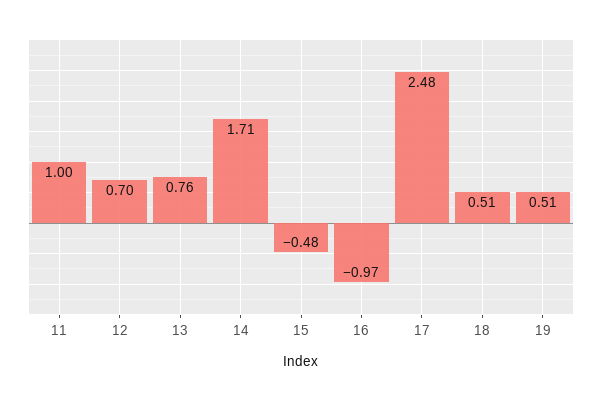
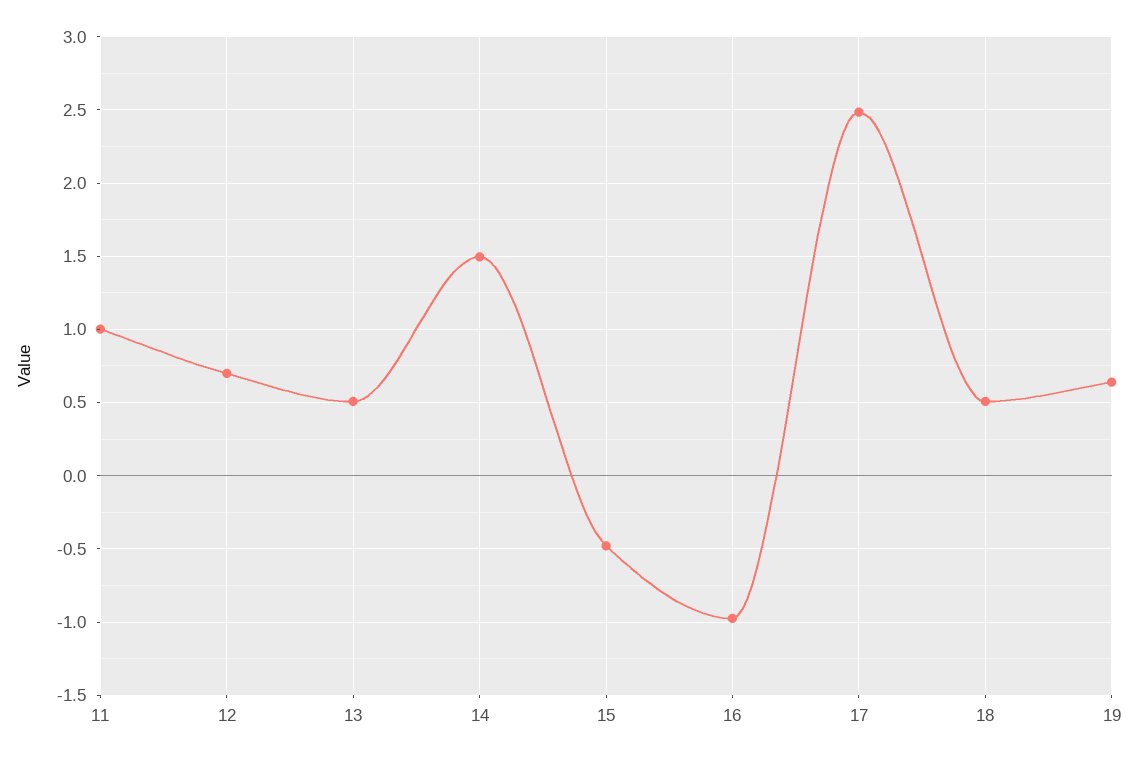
13: 0.76 -> 0.5
14: 1.71 -> 1.5
19: 0.51 -> 0.65

